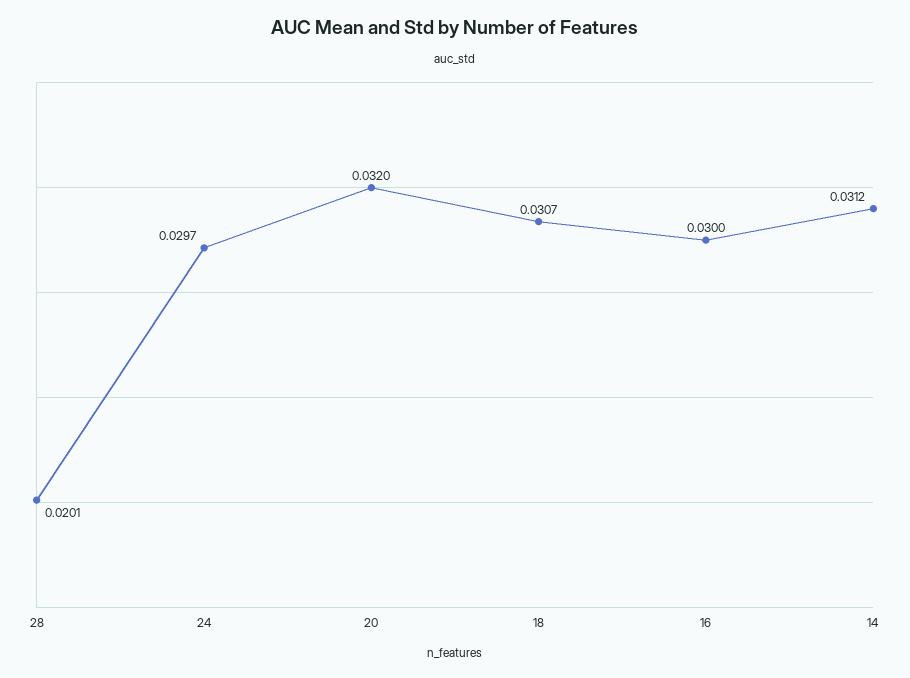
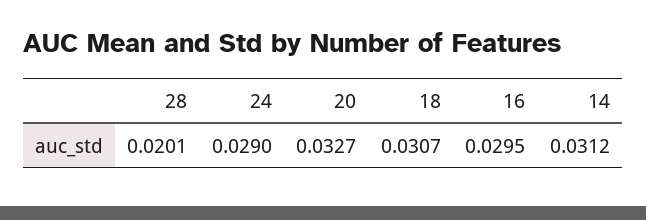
24: 0.0297 -> 0.029
20: 0.032 -> 0.0327
16: 0.03 -> 0.0295

